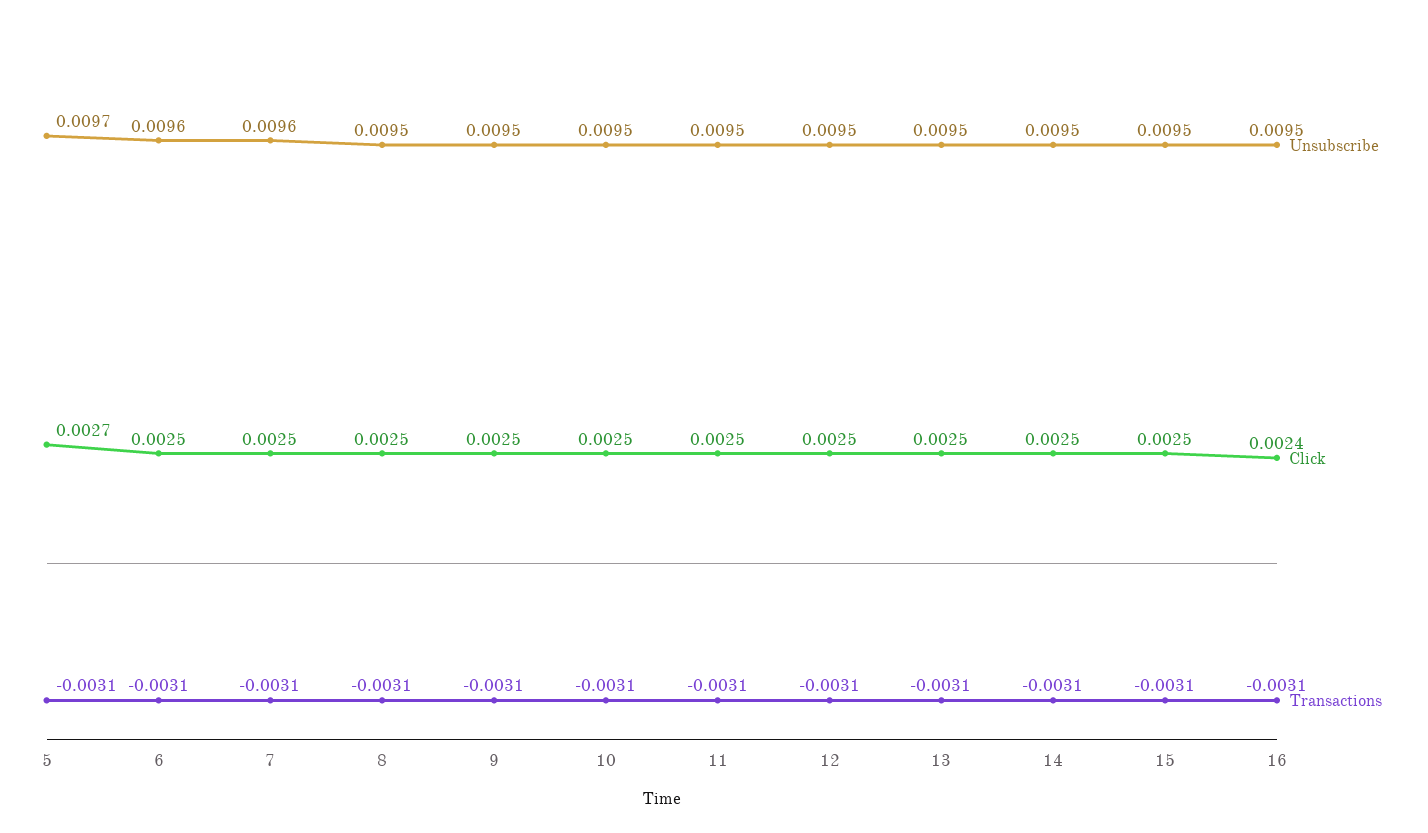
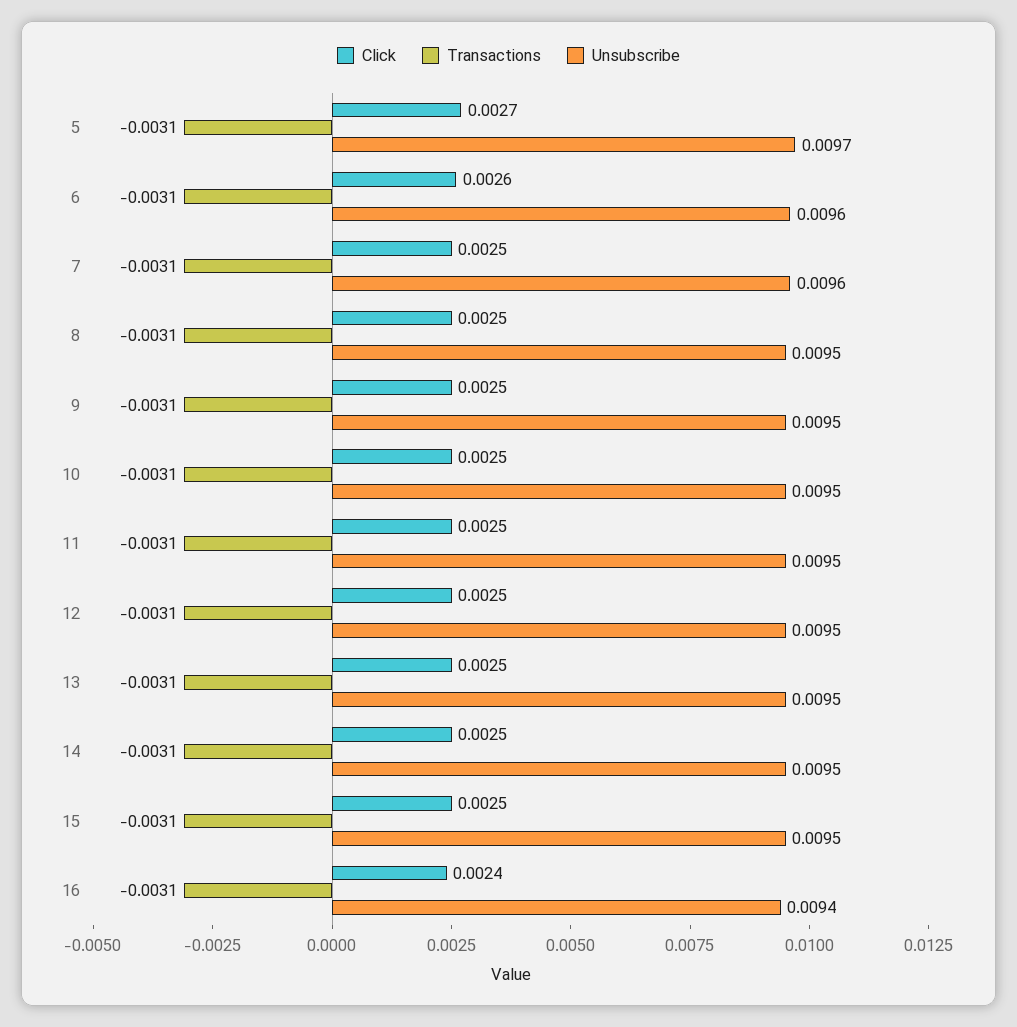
Click, 6: 0.0025 -> 0.0026
Unsubscribe, 16: 0.0095 -> 0.0094

